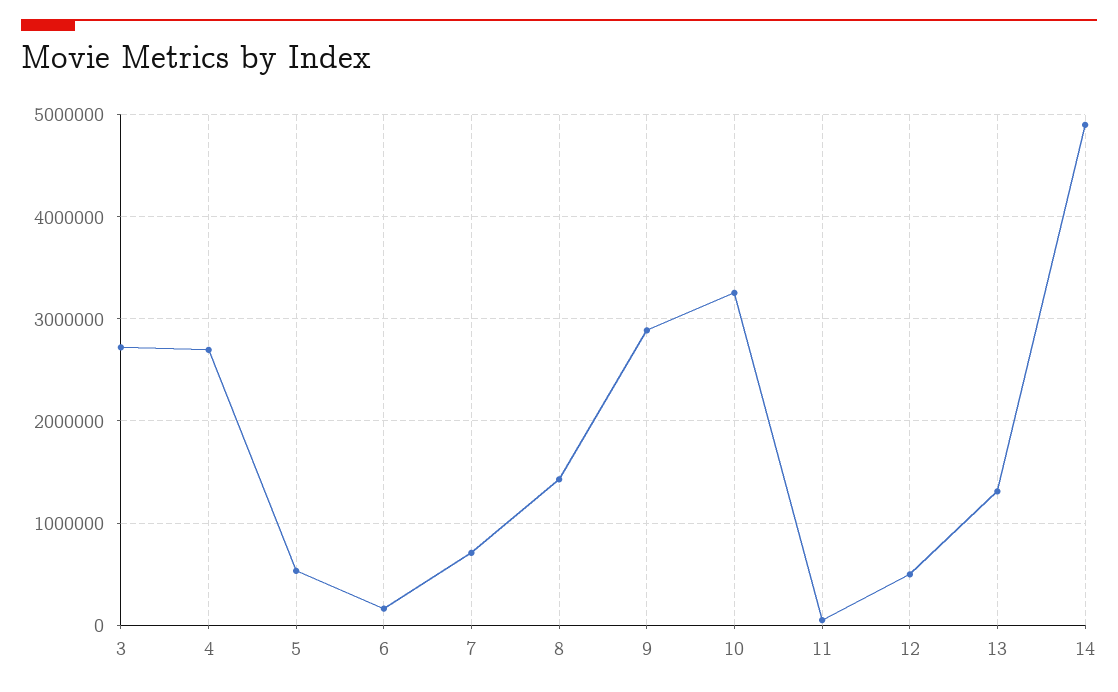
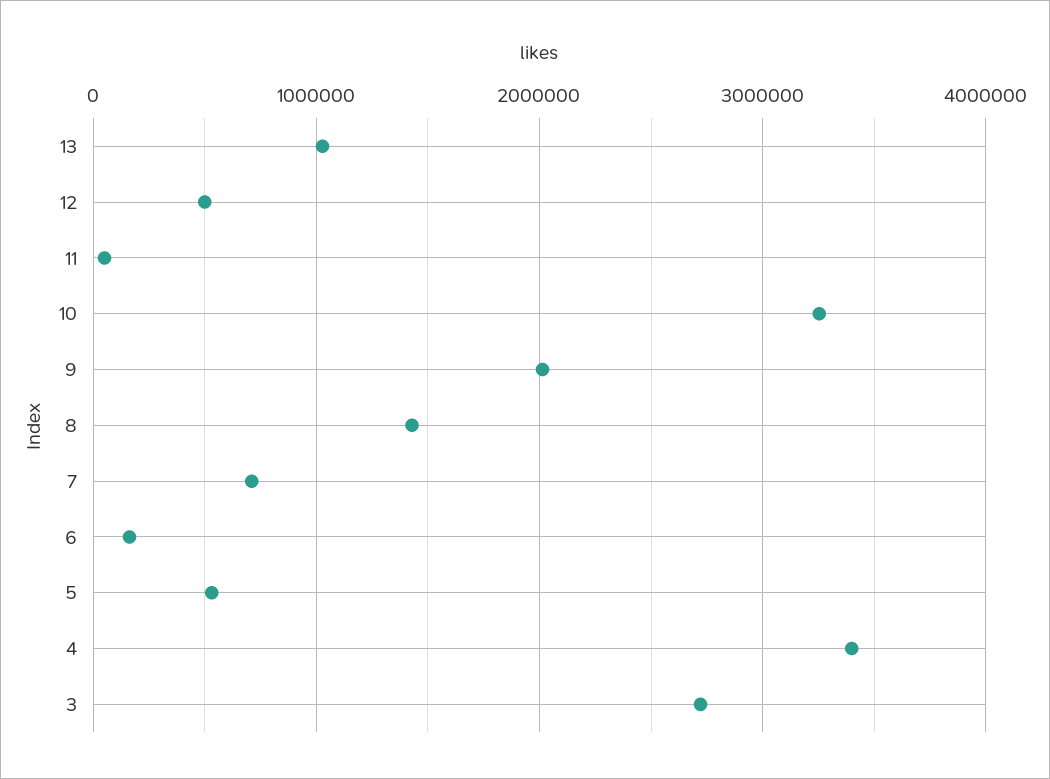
4: 2700000 -> 3400000
9: 2900000 -> 2000000
13: 1300000 -> 1000000
14: 4900000 -> none

